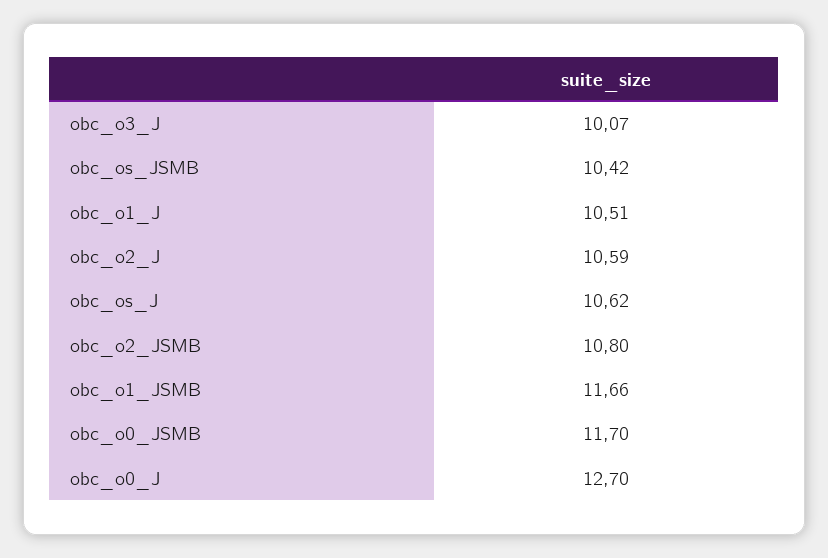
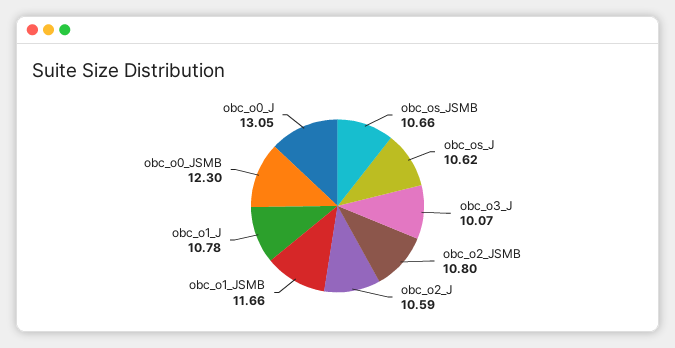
obc_os_JSMB: 10.42 -> 10.66
obc_o1_J: 10.51 -> 10.78
obc_o0_JSMB: 11.7 -> 12.3
obc_o0_J: 12.7 -> 13.05

